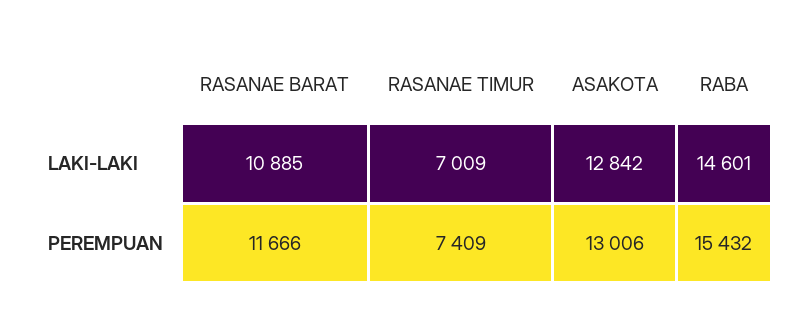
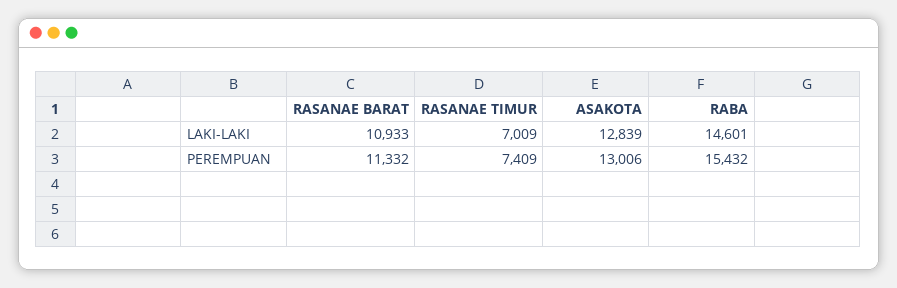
RASANAE BARAT, LAKI-LAKI: 10885 -> 10933
ASAKOTA, LAKI-LAKI: 12842 -> 12839
RASANAE BARAT, PEREMPUAN: 11666 -> 11332

